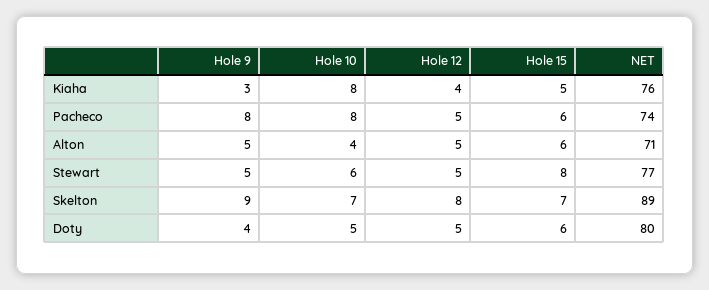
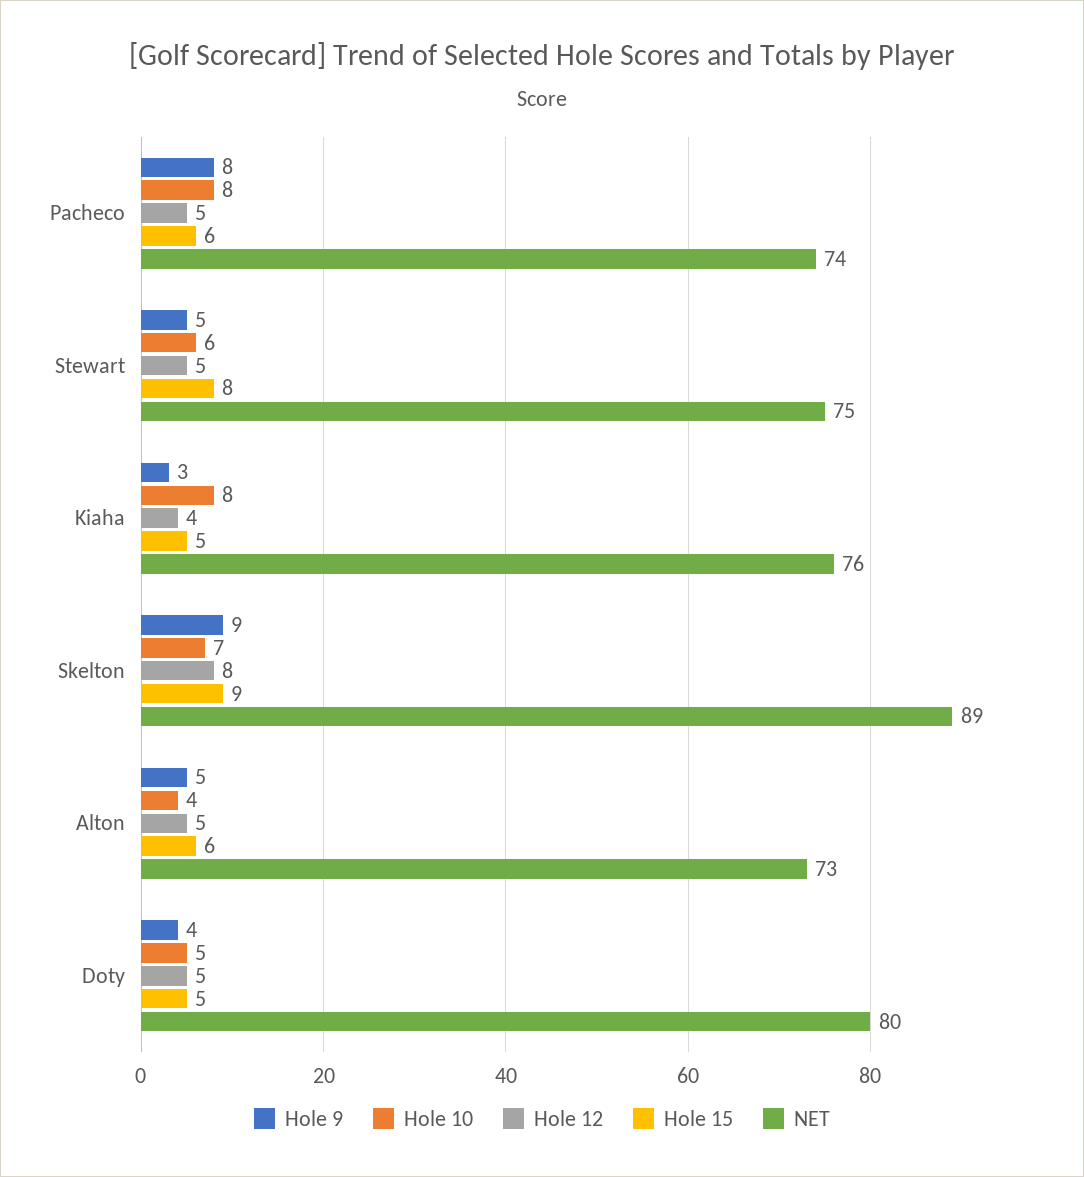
NET, Alton: 71 -> 73
NET, Stewart: 77 -> 75
Hole 15, Skelton: 7 -> 9
Hole 15, Doty: 6 -> 5

